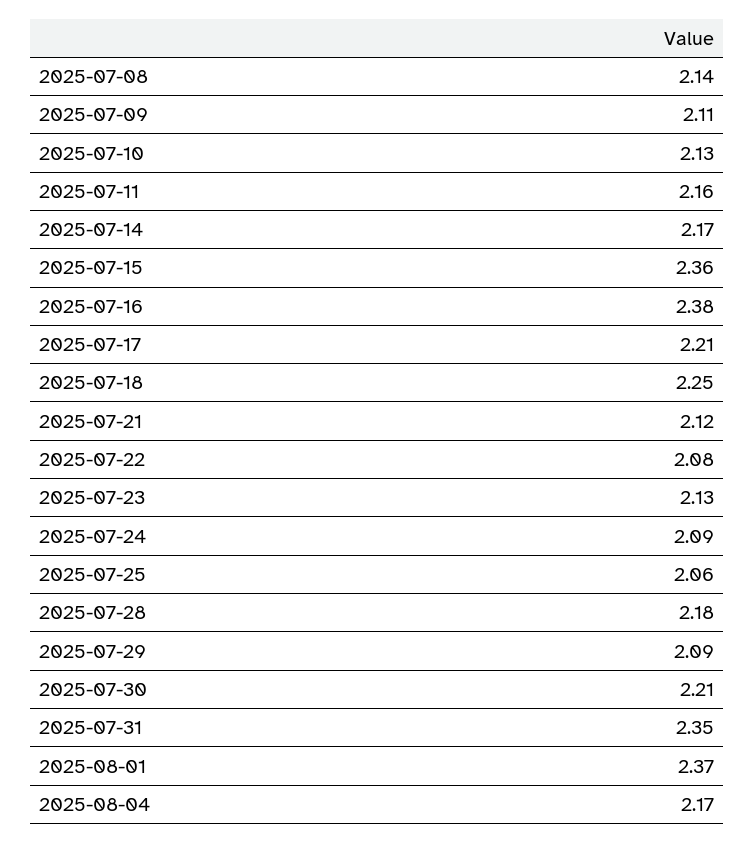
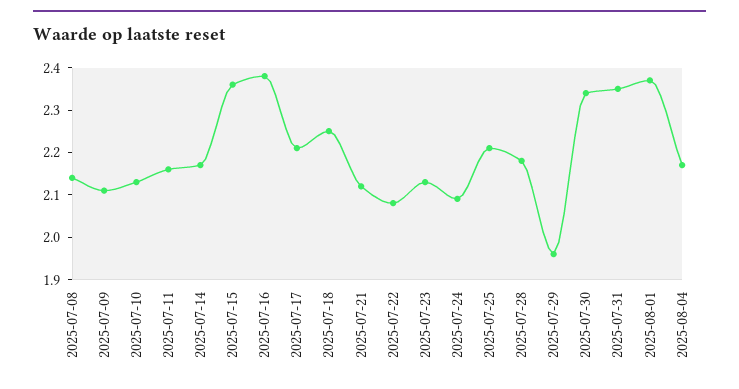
2025-07-25: 2.06 -> 2.2
2025-07-29: 2.09 -> 1.95
2025-07-30: 2.21 -> 2.35

